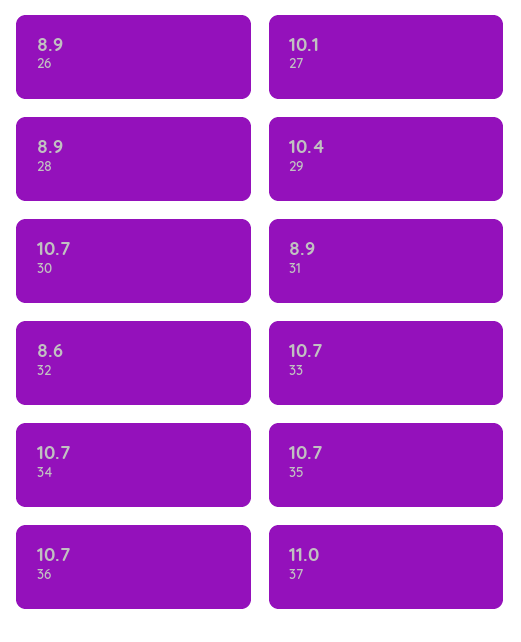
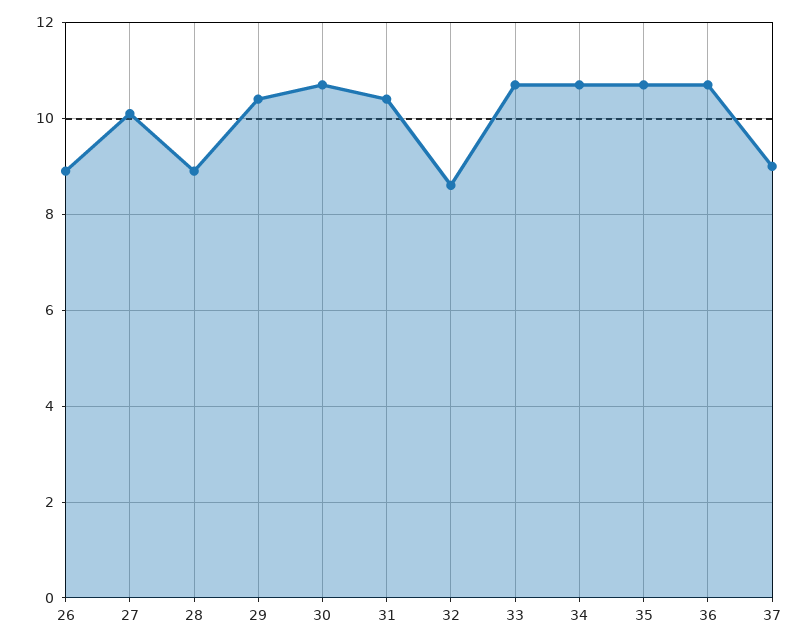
31: 8.9 -> 10.5
37: 11 -> 9

